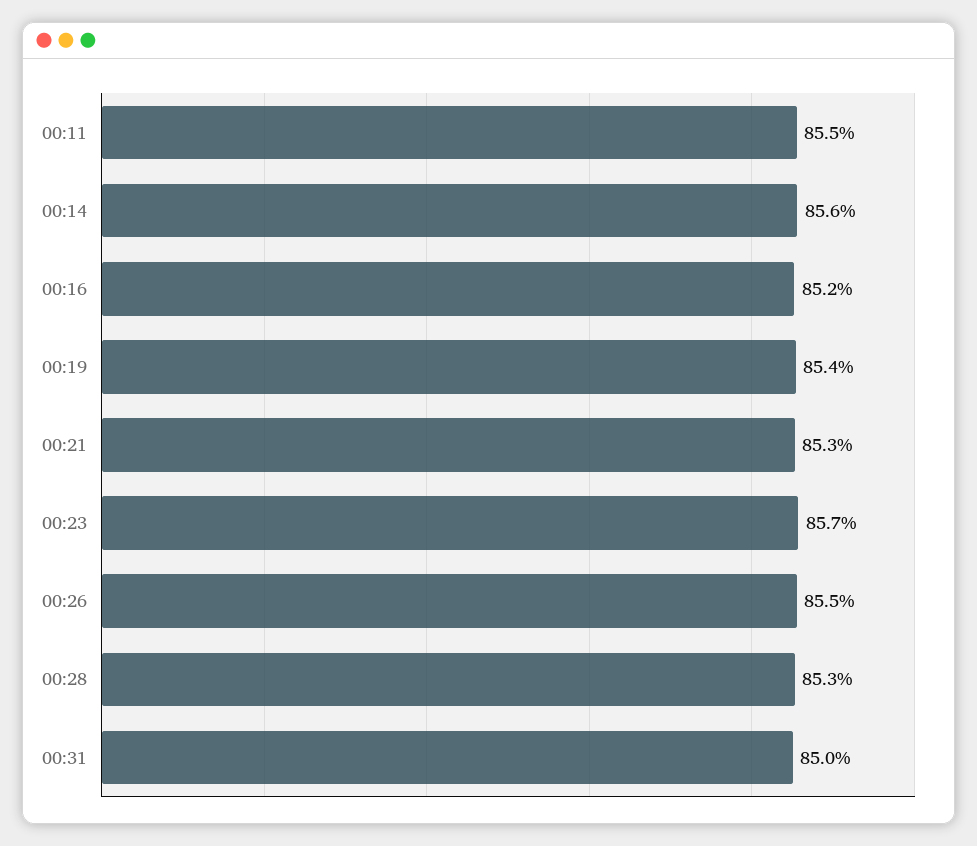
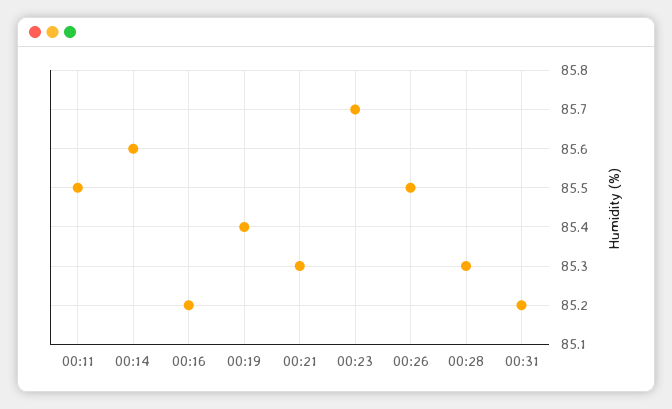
00:31: 85 -> 85.2

